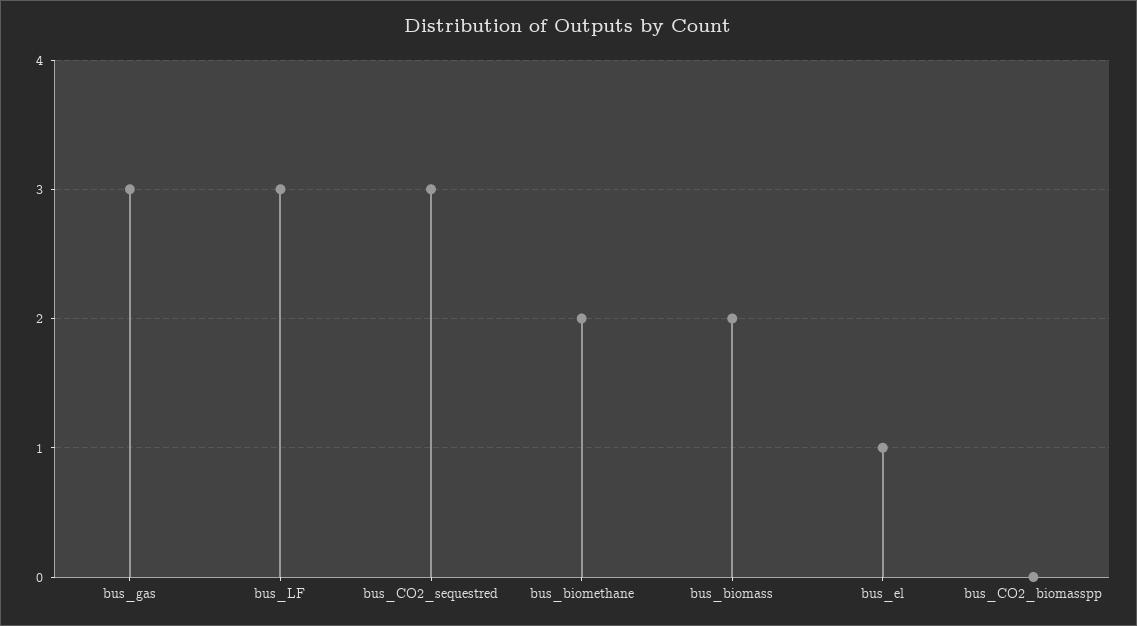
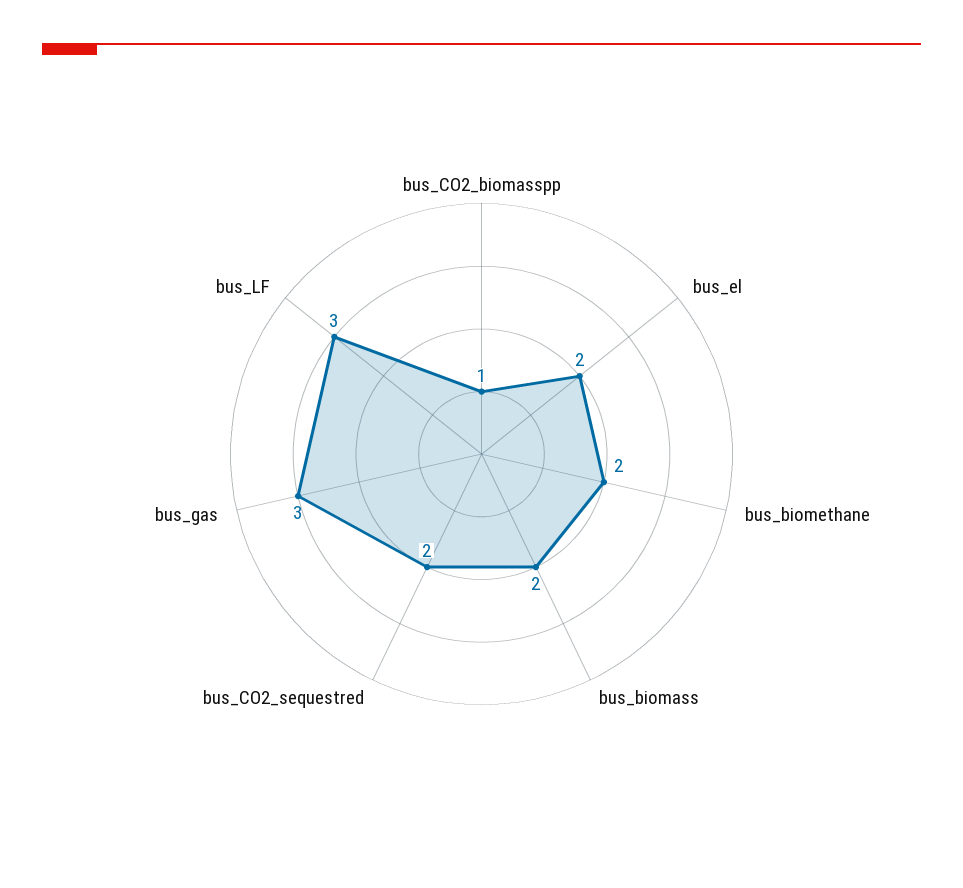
bus_CO2_sequestred: 3 -> 2
bus_el: 1 -> 2
bus_CO2_biomasspp: 0 -> 1

